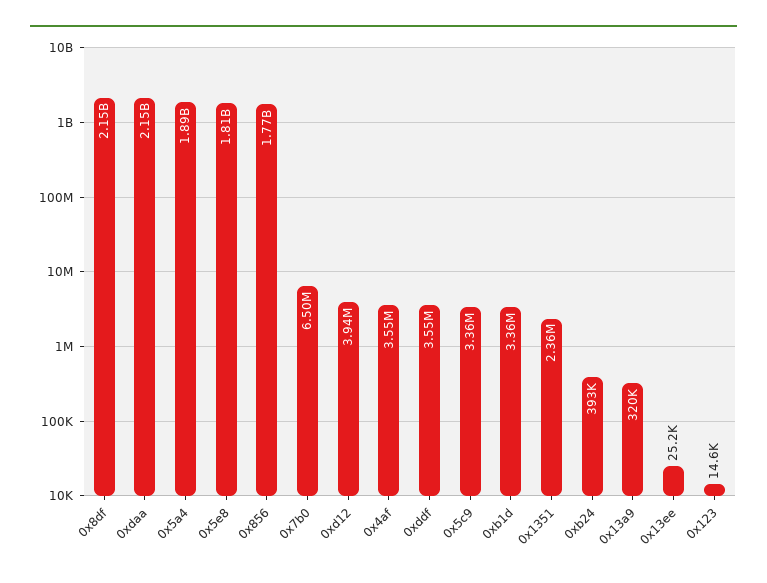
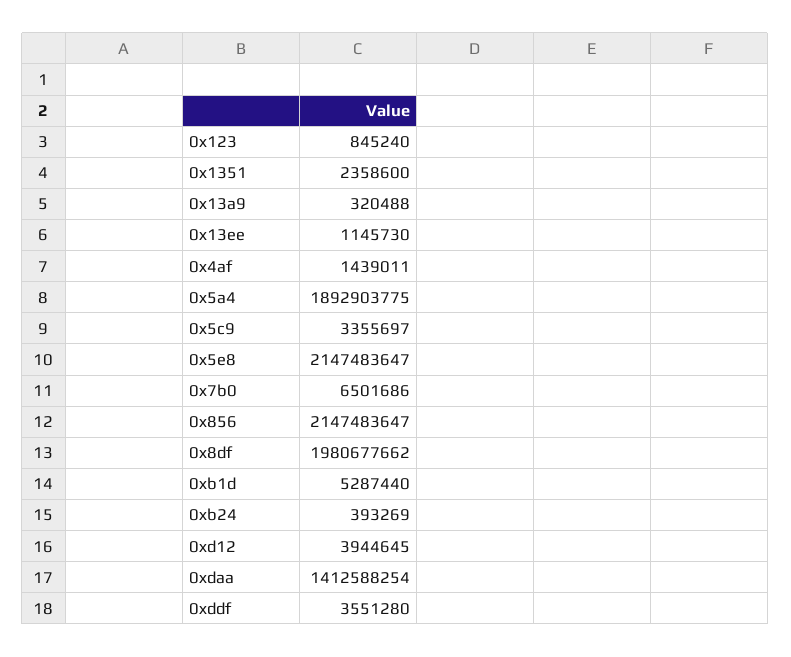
0x8df: 2150000000 -> 1980677662
0xdaa: 2150000000 -> 1412588254
0x5e8: 1810000000 -> 2147483647
0x856: 1770000000 -> 2147483647
0x4af: 3550000 -> 1439011
0xb1d: 3360000 -> 5287440
0x13ee: 25200 -> 1145730
0x123: 14600 -> 845240

